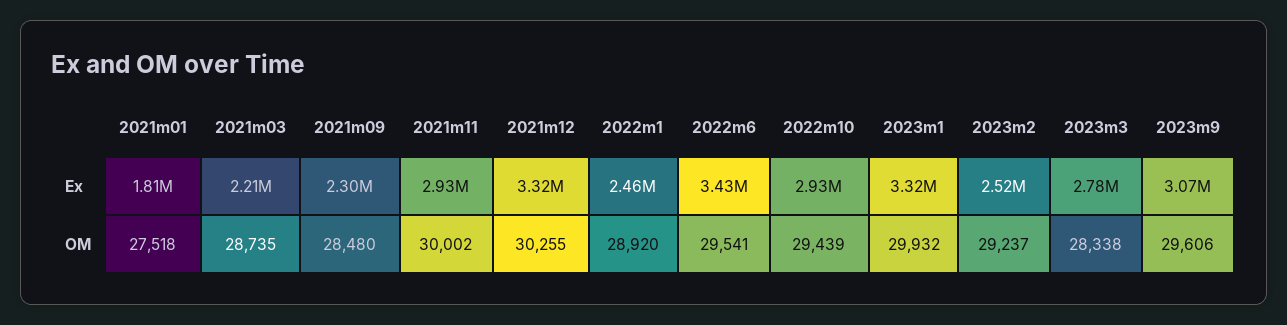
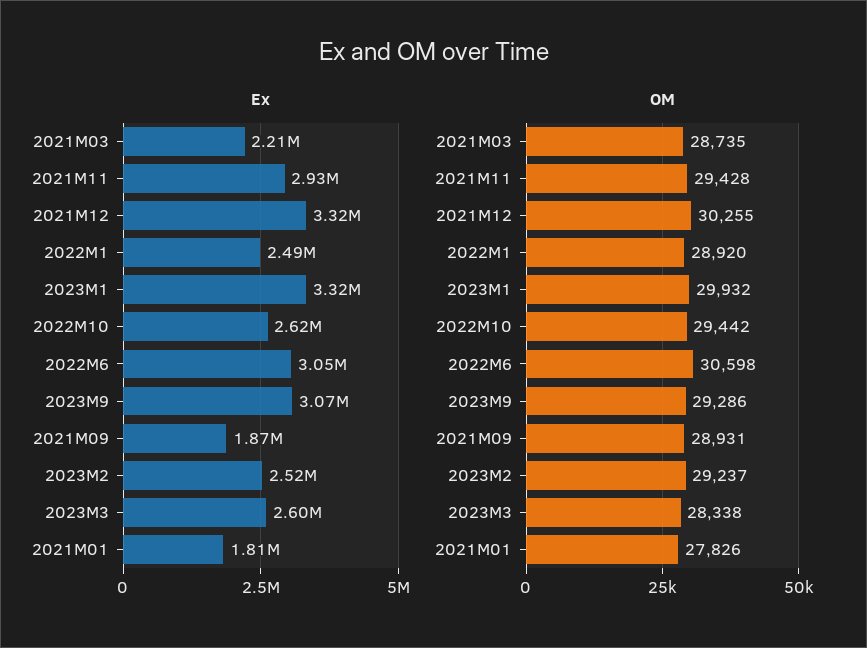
Ex, 2021m09: 2300000 -> 1870000
Ex, 2022m1: 2460000 -> 2490000
Ex, 2022m6: 3430000 -> 3050000
Ex, 2022m10: 2930000 -> 2620000
Ex, 2023m3: 2780000 -> 2600000
OM, 2021m01: 27518 -> 27826
OM, 2021m09: 28480 -> 28931
OM, 2021m11: 30002 -> 29428
OM, 2022m6: 29541 -> 30598
OM, 2022m10: 29439 -> 29442
OM, 2023m9: 29606 -> 29286

